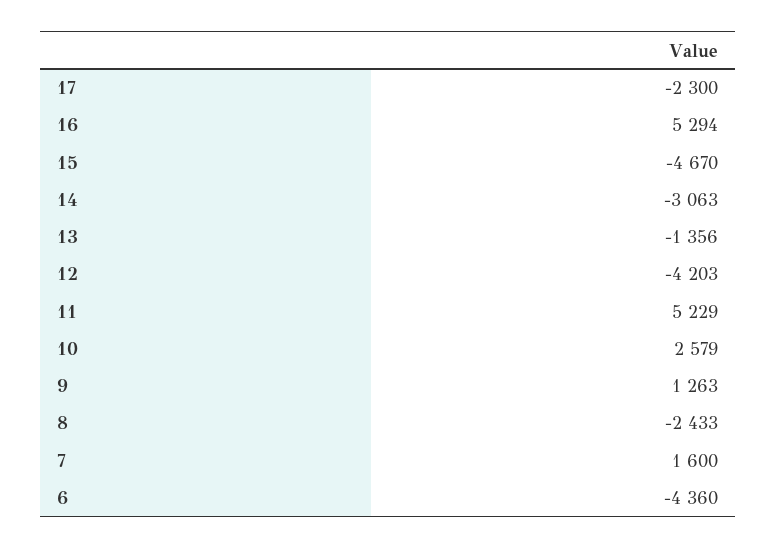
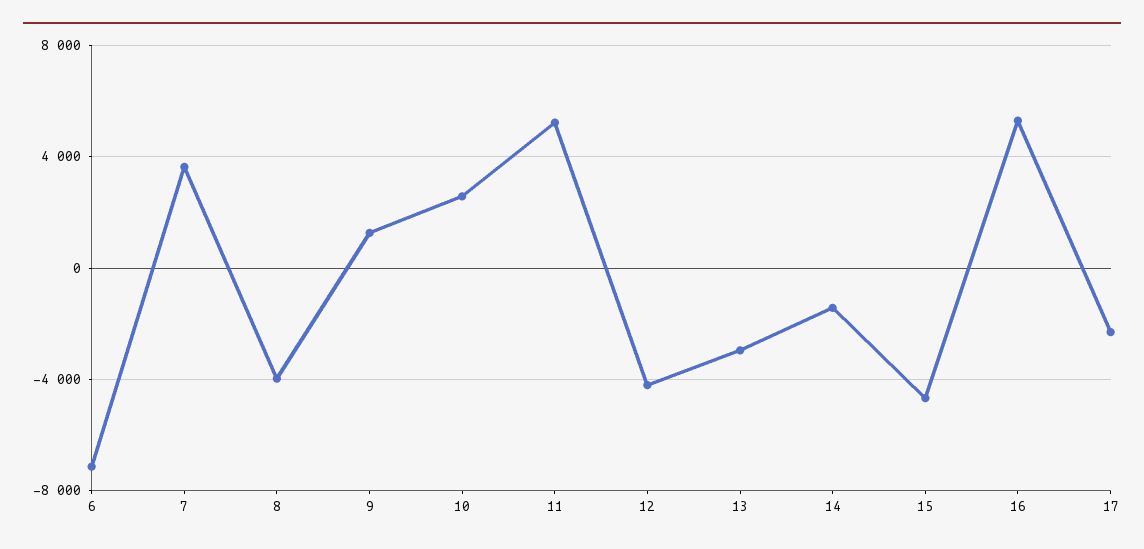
14: -3063 -> -1500
13: -1356 -> -3000
8: -2433 -> -4000
7: 1600 -> 3500
6: -4360 -> -7000

